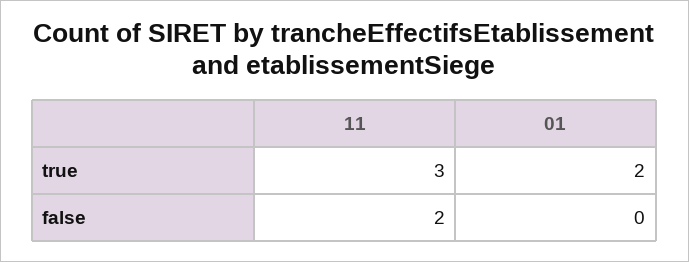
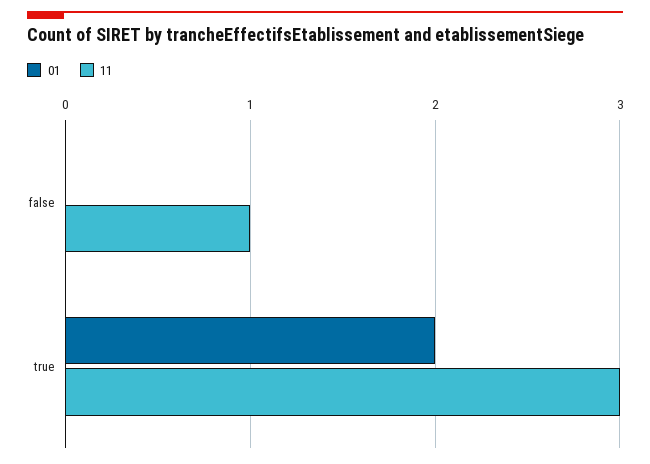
11, false: 2 -> 1

